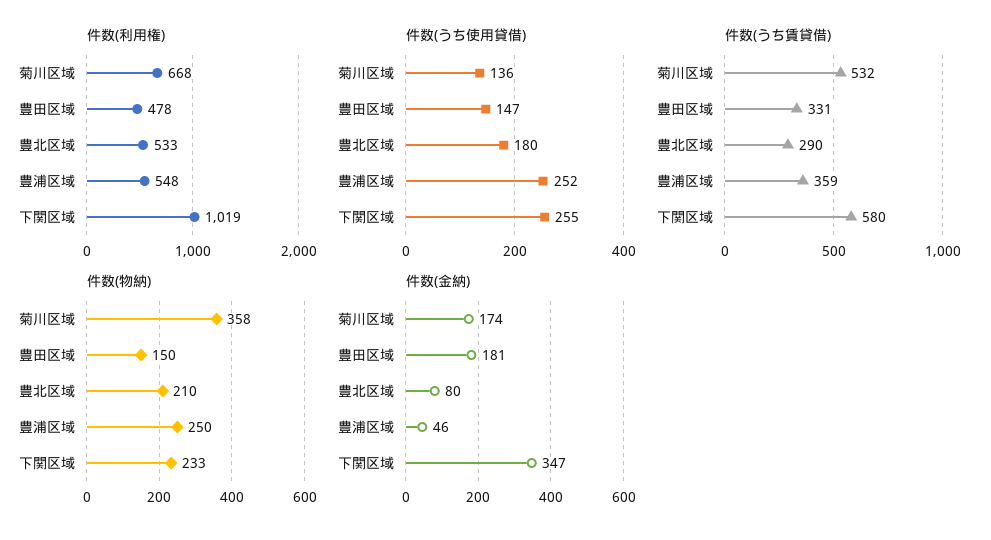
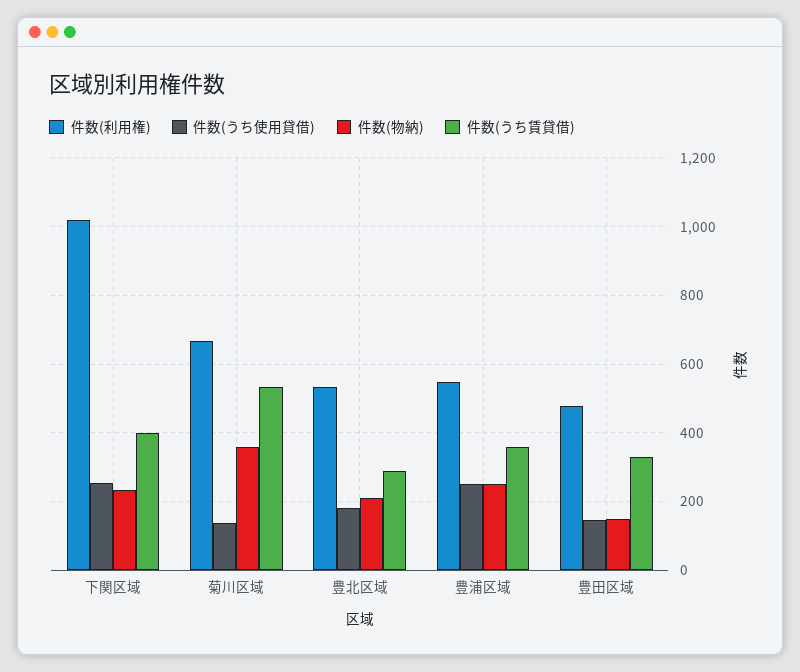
件数(うち賃貸借), 下関区域: 580 -> 400
件数(金納), 菊川区域: 174 -> none
件数(金納), 豊田区域: 181 -> none
件数(金納), 豊北区域: 80 -> none
件数(金納), 豊浦区域: 46 -> none
件数(金納), 下関区域: 347 -> none

